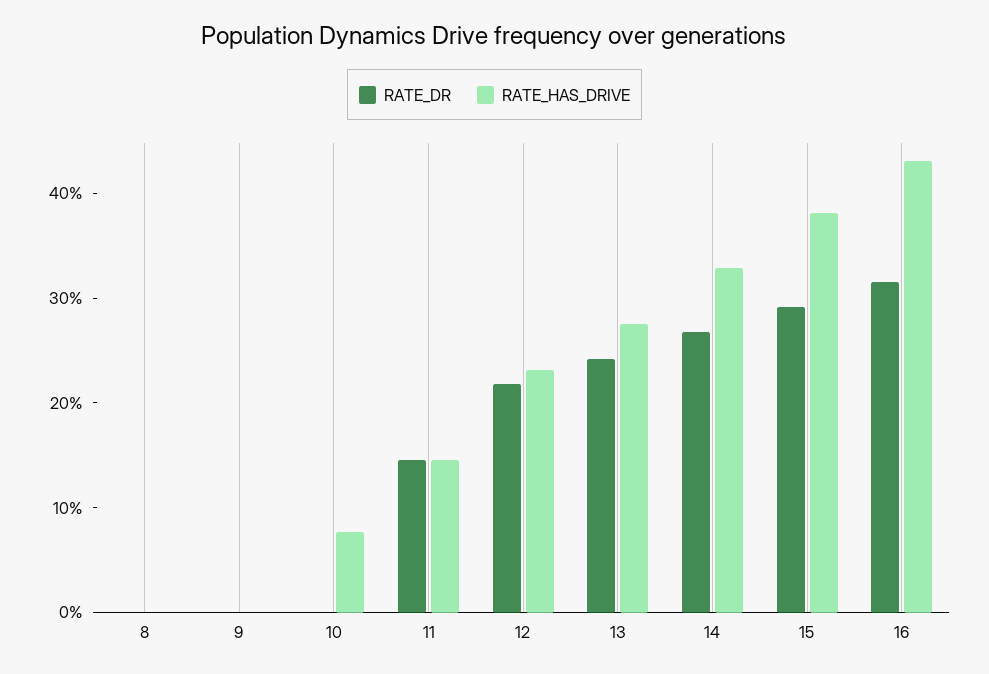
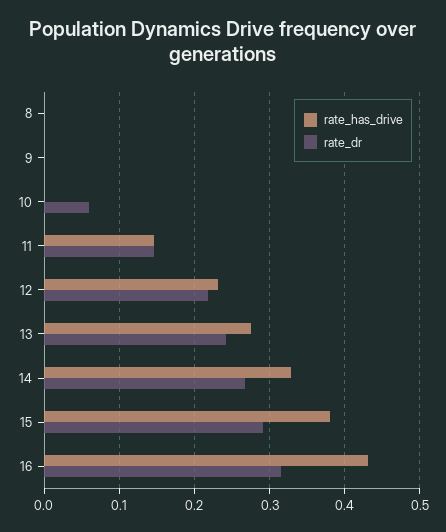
RATE_DR, 10: 0 -> 0.06
RATE_HAS_DRIVE, 10: 0.08 -> 0

